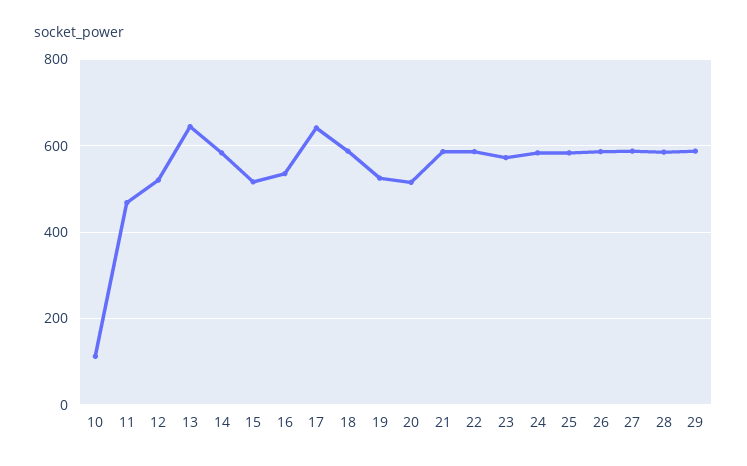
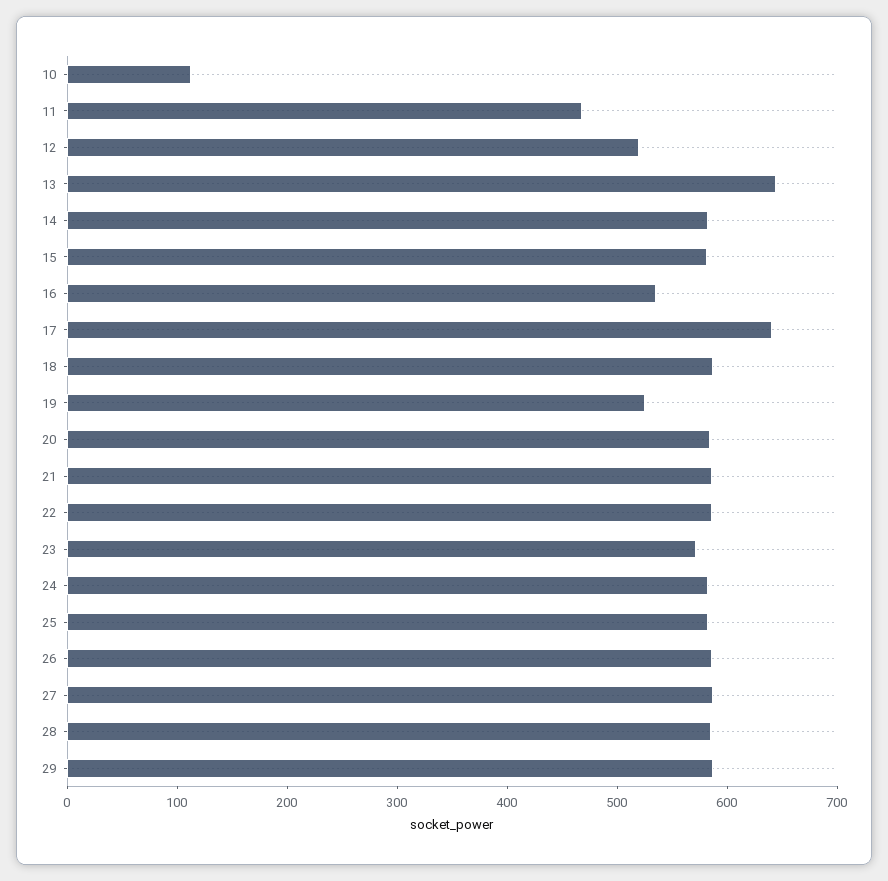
15: 520 -> 580
20: 520 -> 580

